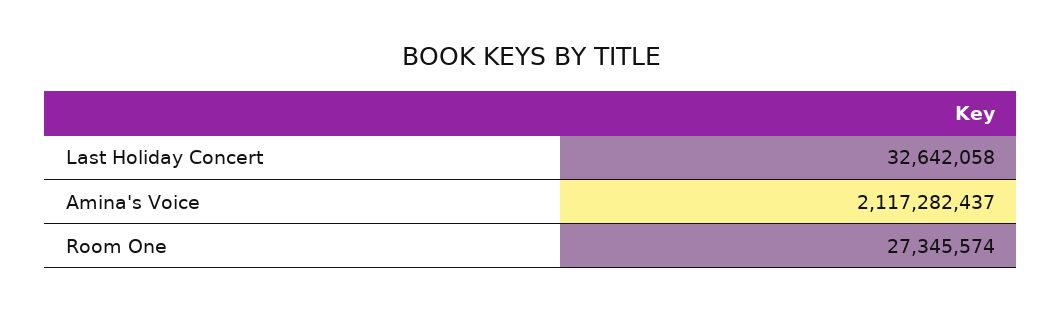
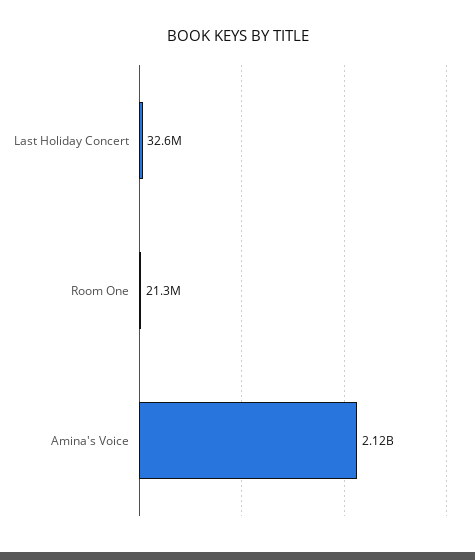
Room One: 27345574 -> 21300000

